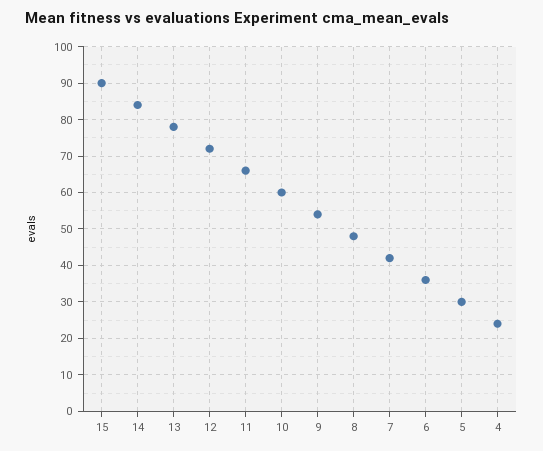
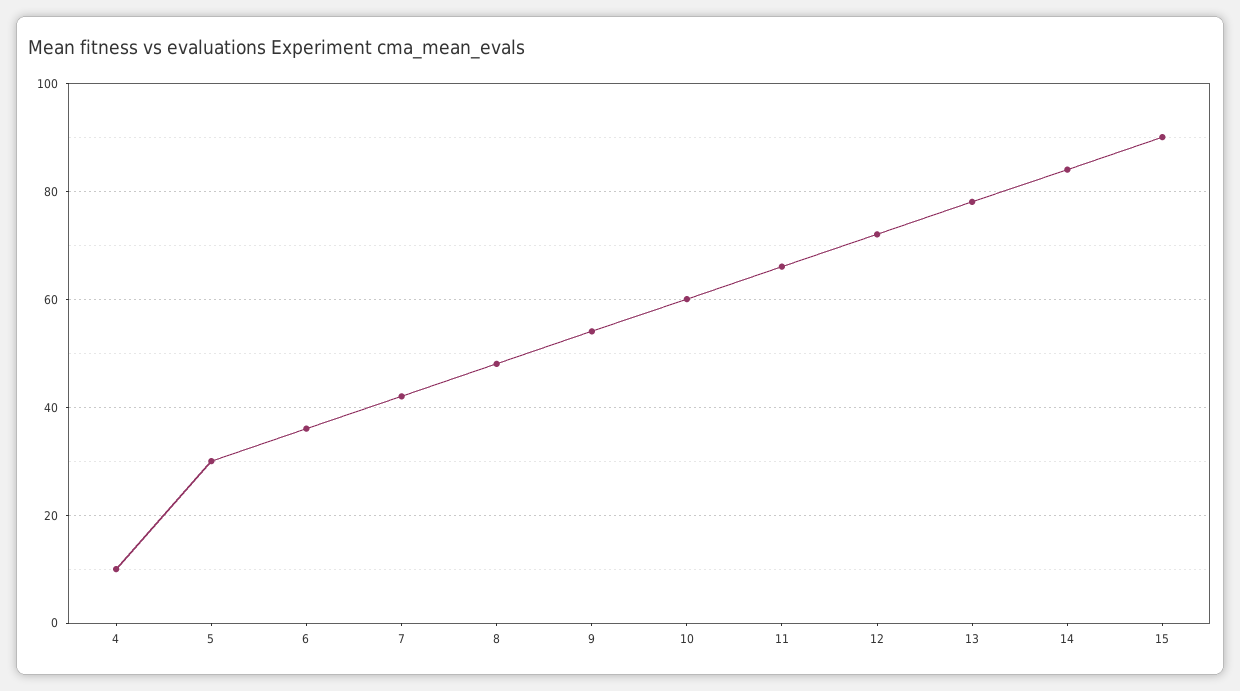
4: 25 -> 10

